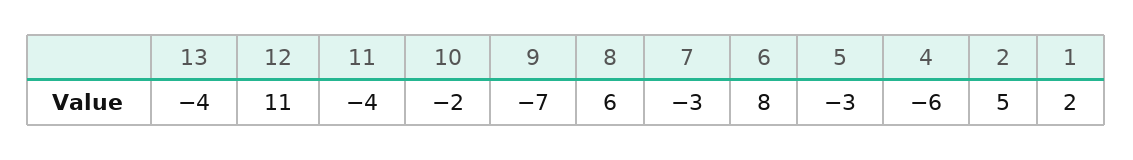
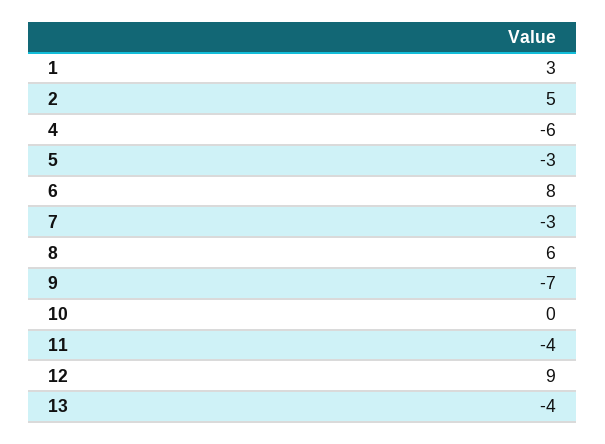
12: 11 -> 9
10: -2 -> 0
1: 2 -> 3

